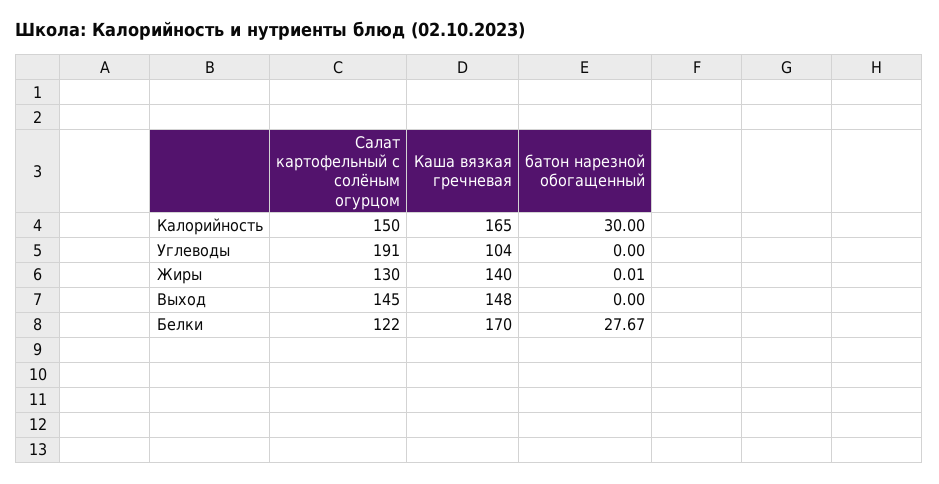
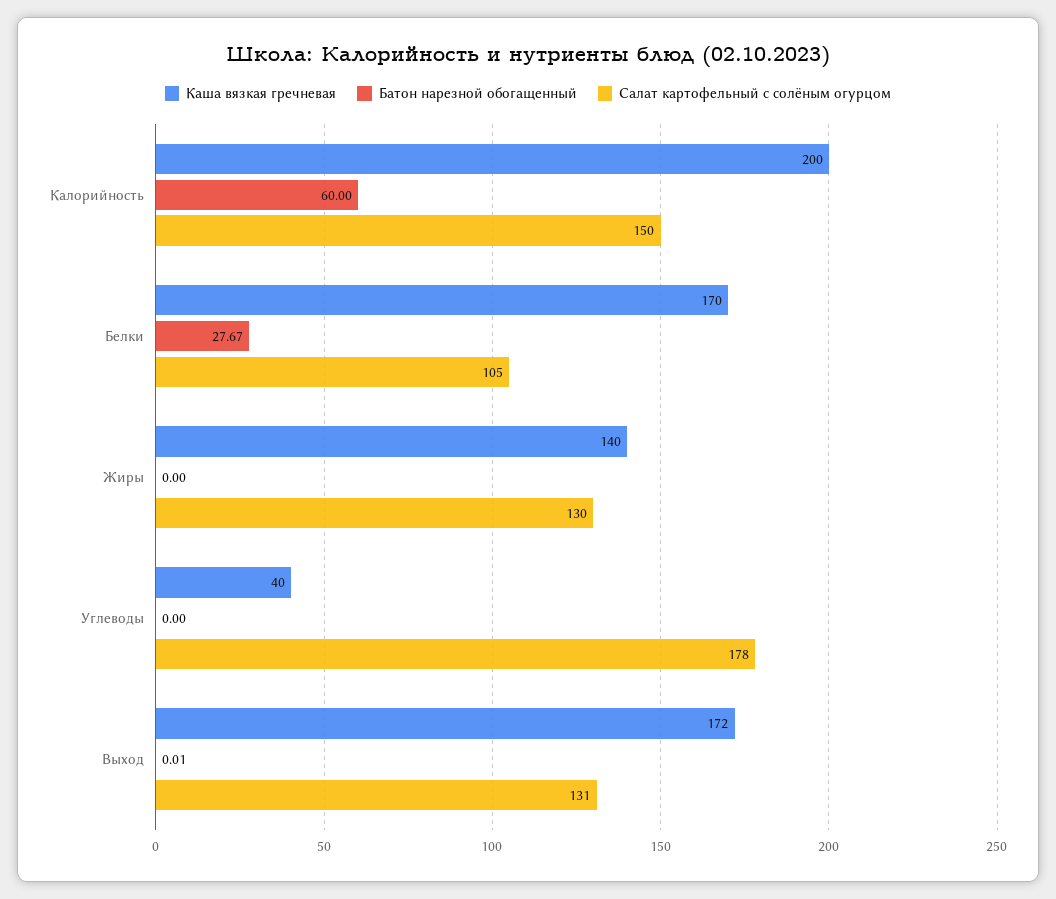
Каша вязкая гречневая, Калорийность: 165 -> 200
батон нарезной обогащенный, Калорийность: 30 -> 60
Салат картофельный с солёным огурцом, Углеводы: 191 -> 178
Каша вязкая гречневая, Углеводы: 104 -> 40
батон нарезной обогащенный, Жиры: 0.01 -> 0
Салат картофельный с солёным огурцом, Выход: 145 -> 131
Каша вязкая гречневая, Выход: 148 -> 172
батон нарезной обогащенный, Выход: 0 -> 0.01
Салат картофельный с солёным огурцом, Белки: 122 -> 105

